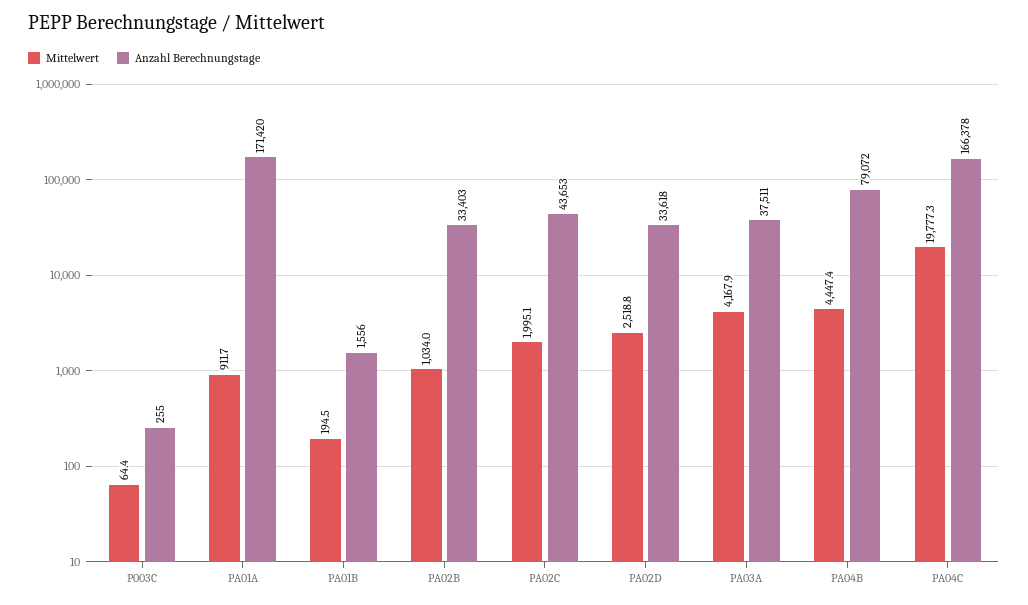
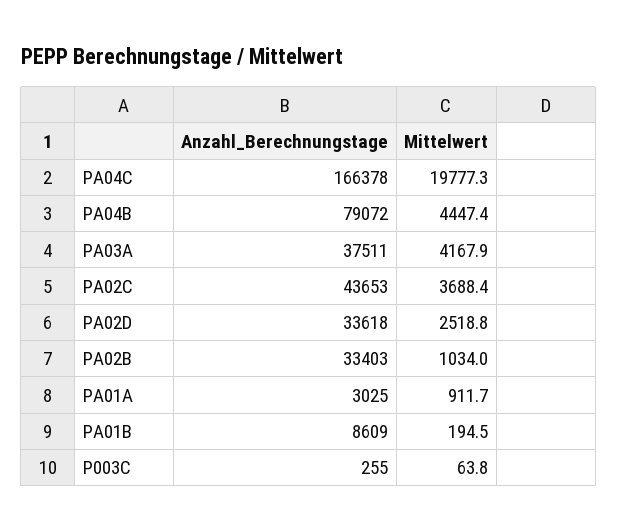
Mittelwert, P003C: 64.4 -> 63.8
Anzahl Berechnungstage, PA01A: 171420 -> 3025
Anzahl Berechnungstage, PA01B: 1556 -> 8609
Mittelwert, PA02C: 1995.1 -> 3688.4

